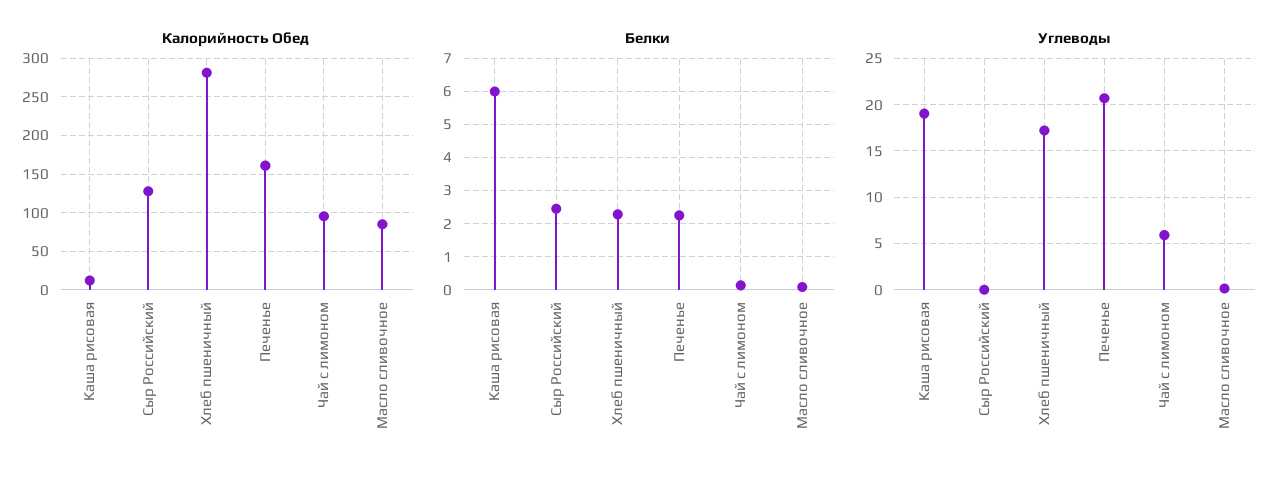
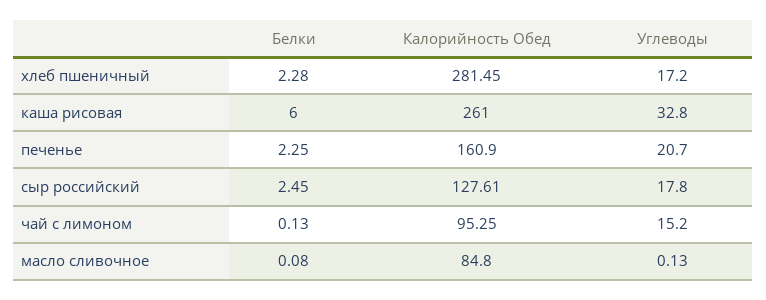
Калорийность Обед, Каша рисовая: 10 -> 261
Углеводы, Каша рисовая: 19 -> 32.8
Углеводы, Сыр Российский: 0 -> 17.8
Углеводы, Чай с лимоном: 6 -> 15.2

